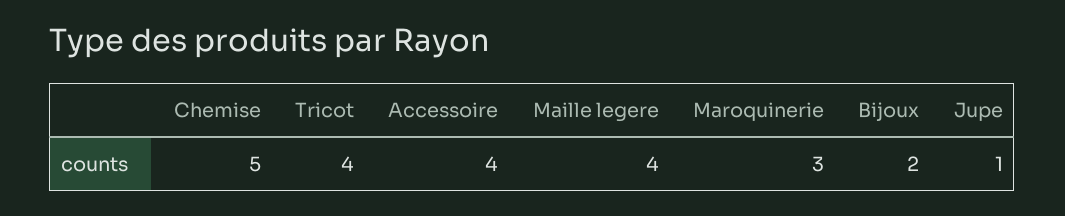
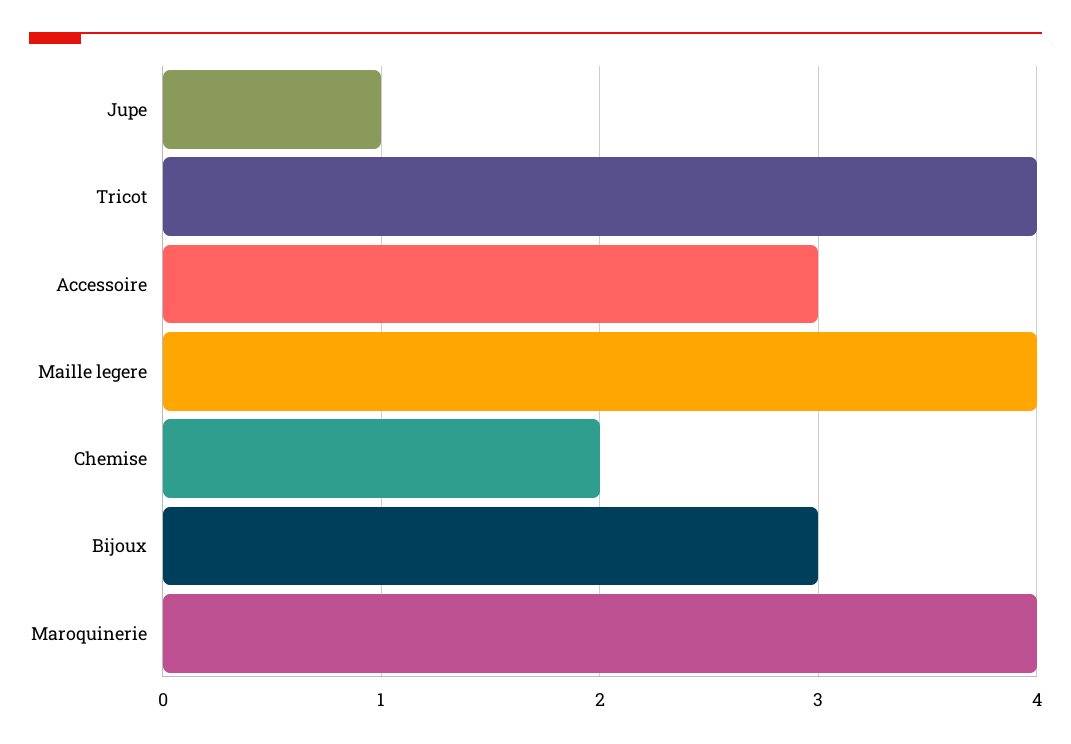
Chemise: 5 -> 2
Accessoire: 4 -> 3
Maroquinerie: 3 -> 4
Bijoux: 2 -> 3

